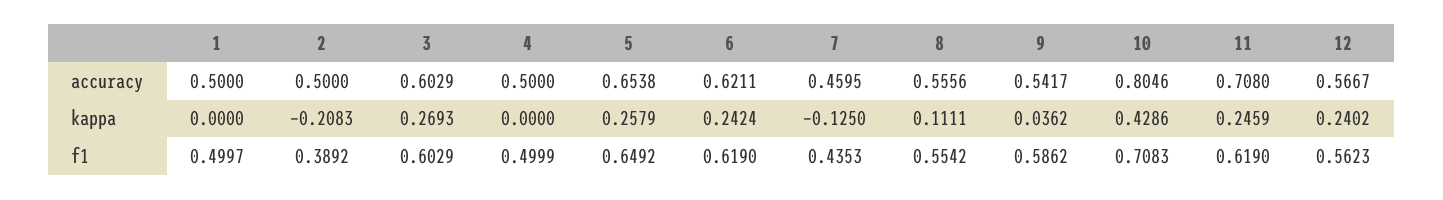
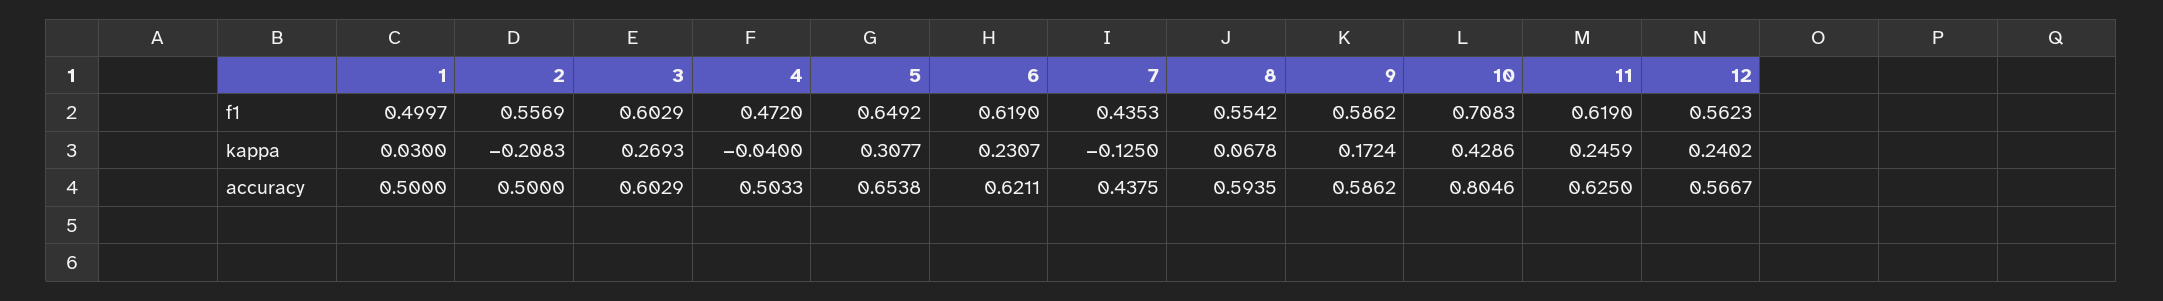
4, accuracy: 0.5 -> 0.5033
7, accuracy: 0.4595 -> 0.4375
8, accuracy: 0.5556 -> 0.5935
9, accuracy: 0.5417 -> 0.5862
11, accuracy: 0.708 -> 0.625
1, kappa: 0 -> 0.03
4, kappa: 0 -> -0.04
5, kappa: 0.2579 -> 0.3077
6, kappa: 0.2424 -> 0.2307
8, kappa: 0.1111 -> 0.0678
9, kappa: 0.0362 -> 0.1724
2, f1: 0.3892 -> 0.5569
4, f1: 0.4999 -> 0.472

